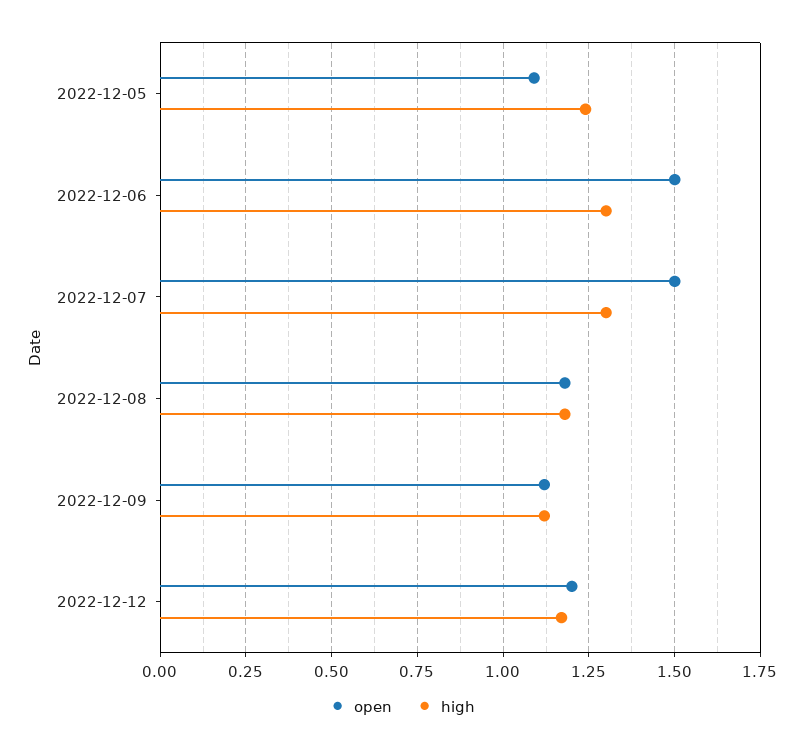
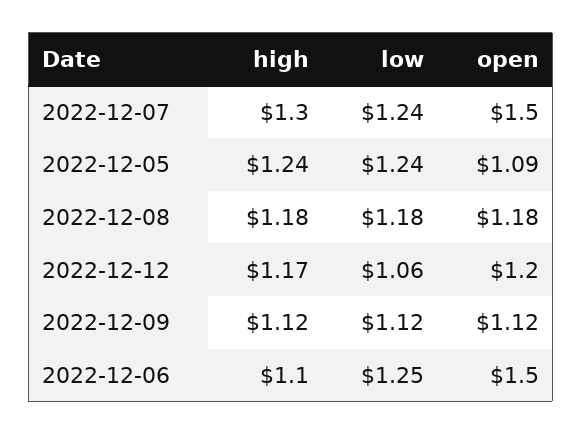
high, 2022-12-06: 1.3 -> 1.1
low, 2022-12-07: none -> 1.24
low, 2022-12-05: none -> 1.24
low, 2022-12-08: none -> 1.18
low, 2022-12-12: none -> 1.06
low, 2022-12-09: none -> 1.12
low, 2022-12-06: none -> 1.25

